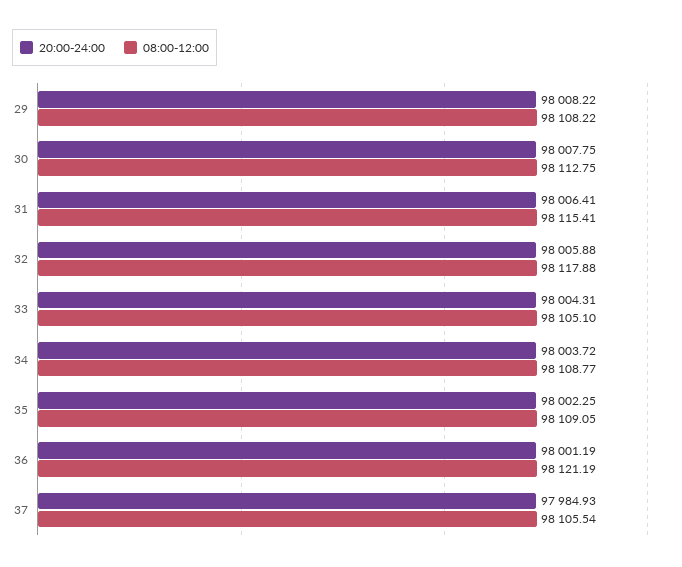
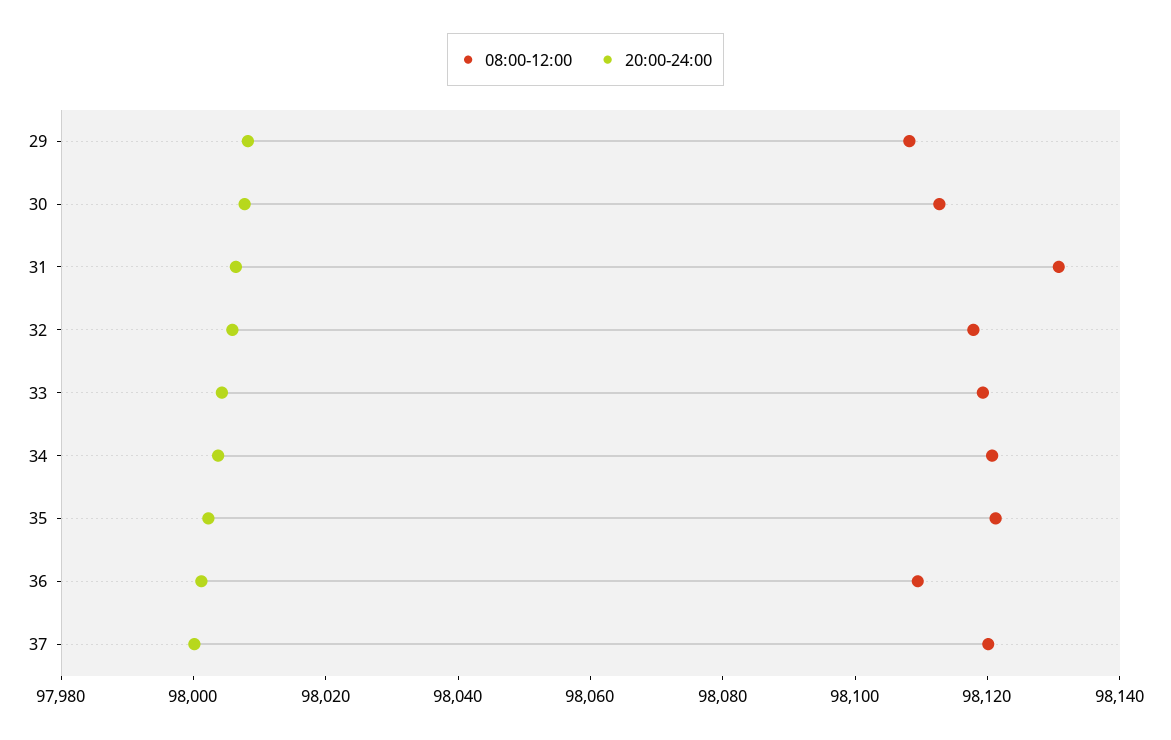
08:00-12:00, 31: 98115.41 -> 98130
08:00-12:00, 33: 98105.1 -> 98120
08:00-12:00, 34: 98108.77 -> 98120
08:00-12:00, 35: 98109.05 -> 98120
08:00-12:00, 36: 98121.19 -> 98110
20:00-24:00, 37: 97984.93 -> 98000
08:00-12:00, 37: 98105.54 -> 98120

